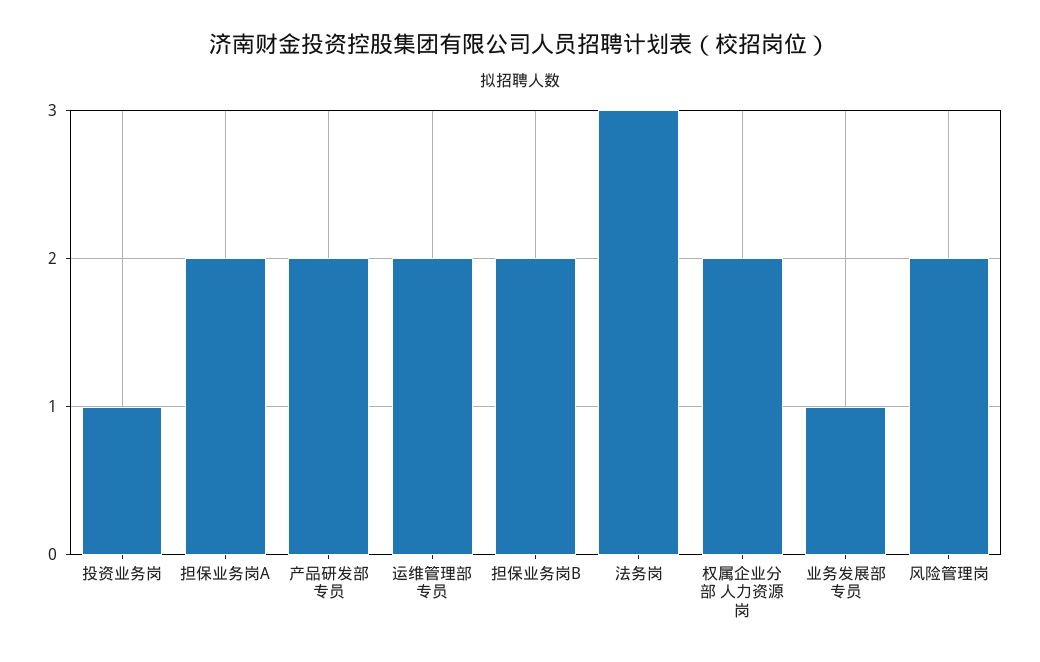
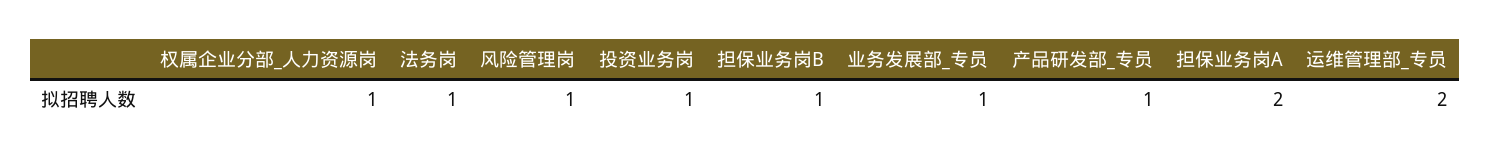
产品研发部 专员: 2 -> 1
担保业务岗B: 2 -> 1
法务岗: 3 -> 1
权属企业分部 人力资源岗: 2 -> 1
风险管理岗: 2 -> 1

